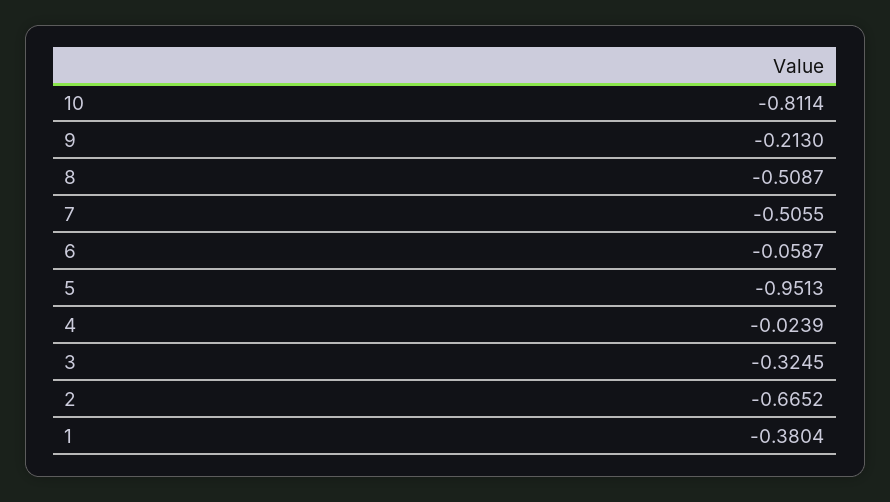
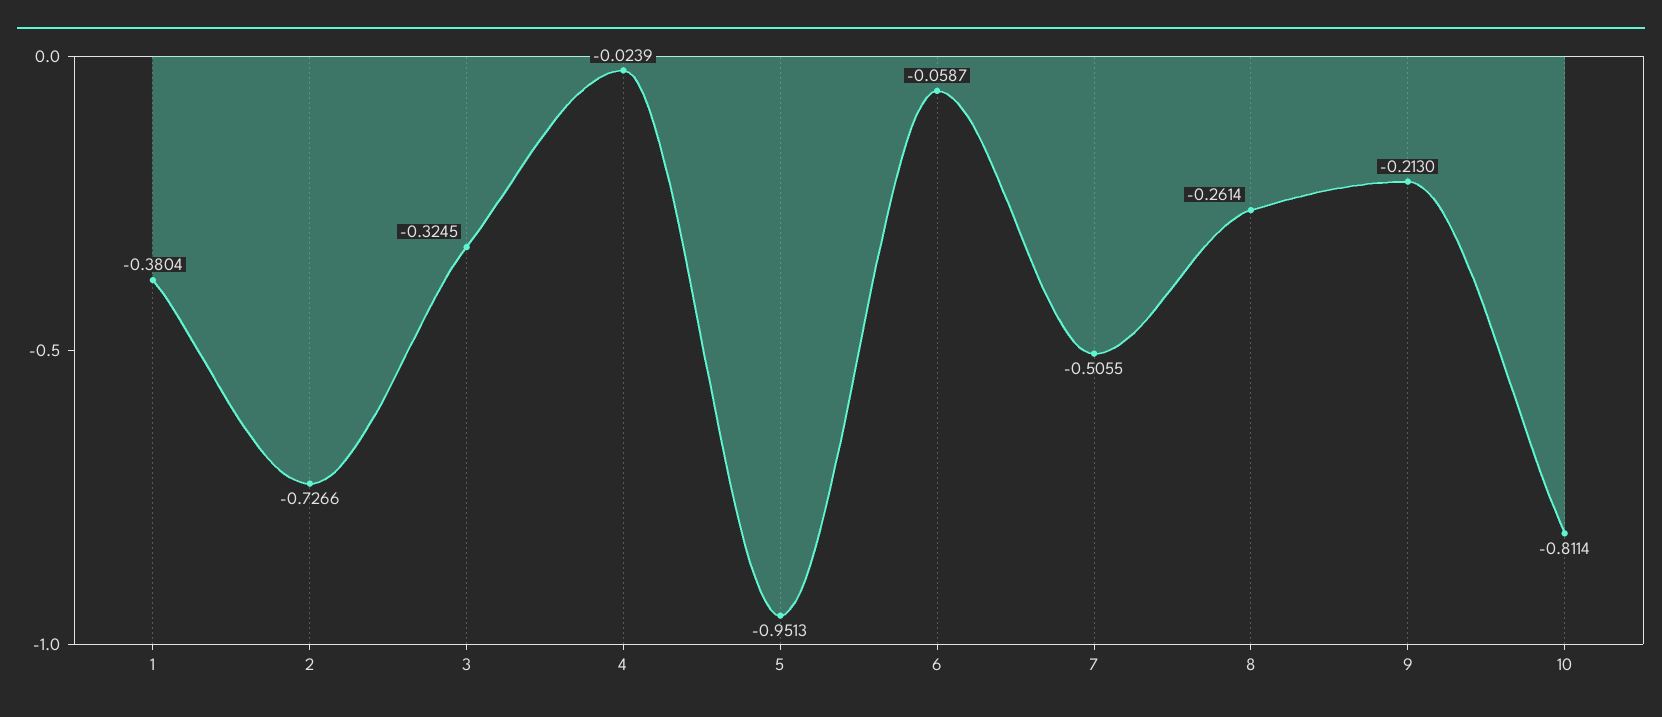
8: -0.5087 -> -0.2614
2: -0.6652 -> -0.7266

